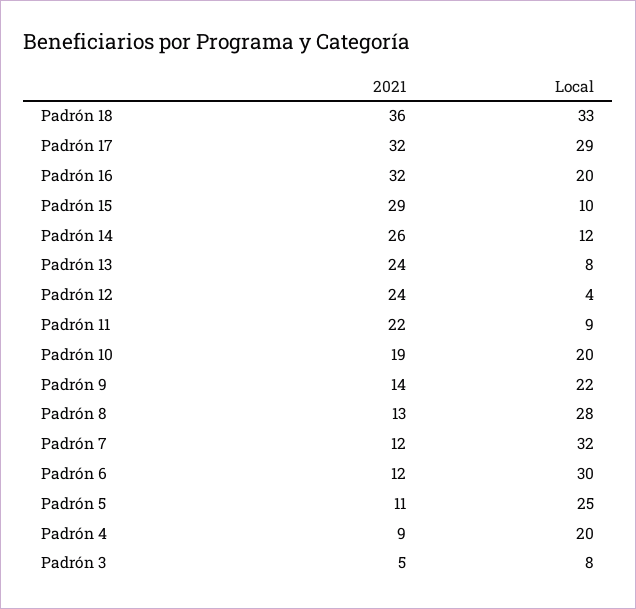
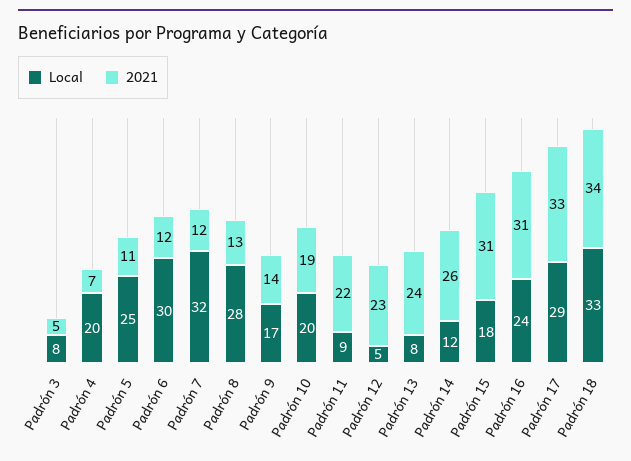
2021, Padrón 18: 36 -> 34
2021, Padrón 17: 32 -> 33
2021, Padrón 16: 32 -> 31
Local, Padrón 16: 20 -> 24
2021, Padrón 15: 29 -> 31
Local, Padrón 15: 10 -> 18
2021, Padrón 12: 24 -> 23
Local, Padrón 12: 4 -> 5
Local, Padrón 9: 22 -> 17
2021, Padrón 4: 9 -> 7

